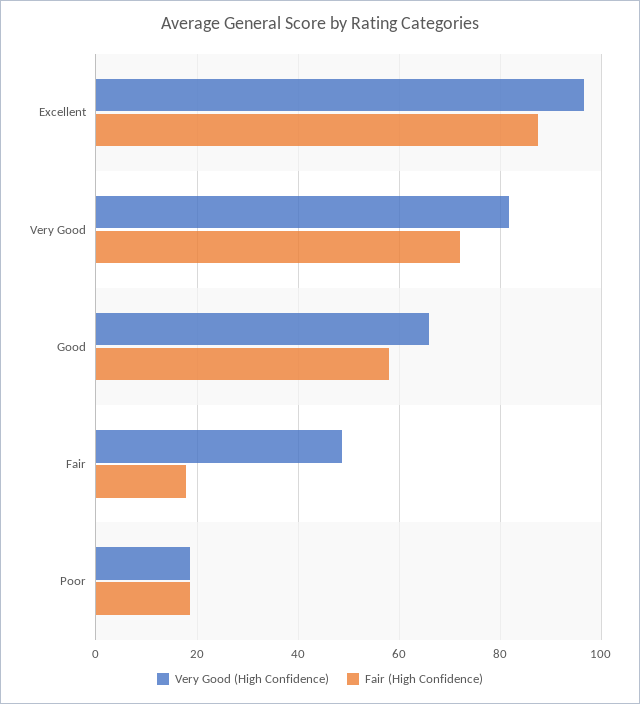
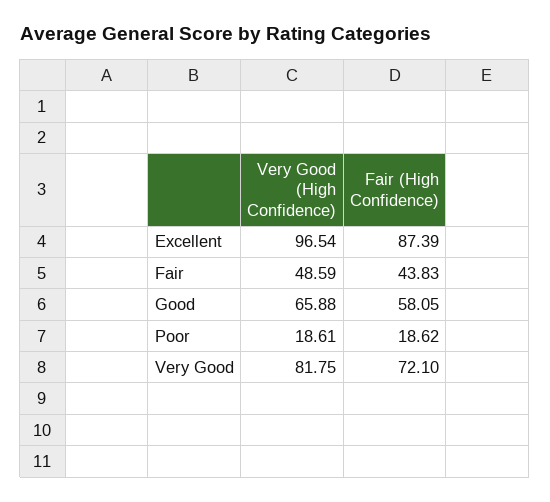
Fair (High Confidence), Fair: 18 -> 43.83

